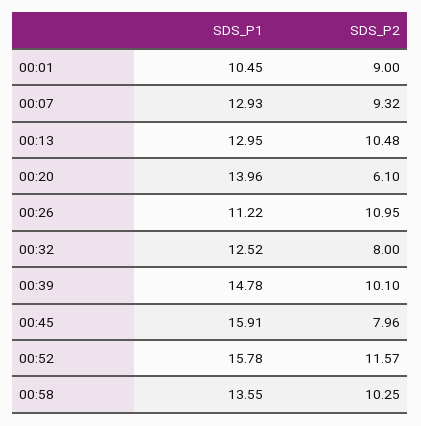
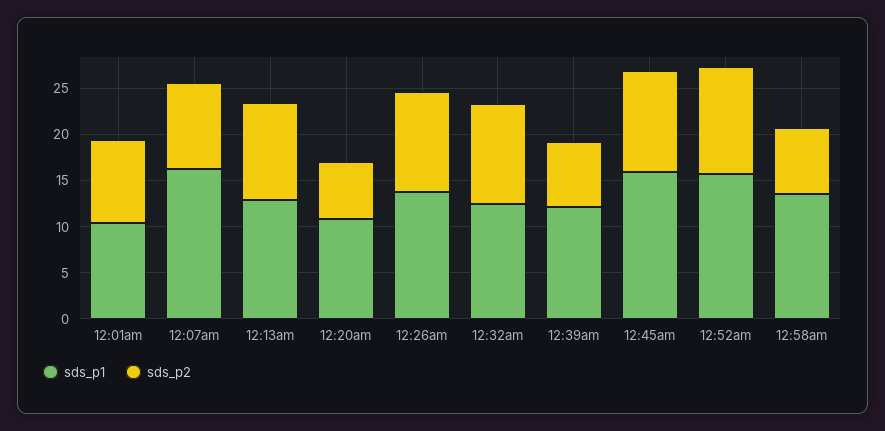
SDS_P1, 00:07: 12.93 -> 16
SDS_P1, 00:20: 13.96 -> 11
SDS_P1, 00:26: 11.22 -> 14
SDS_P2, 00:32: 8 -> 11
SDS_P1, 00:39: 14.78 -> 12
SDS_P2, 00:39: 10.1 -> 7
SDS_P2, 00:45: 7.96 -> 11
SDS_P2, 00:58: 10.25 -> 7

